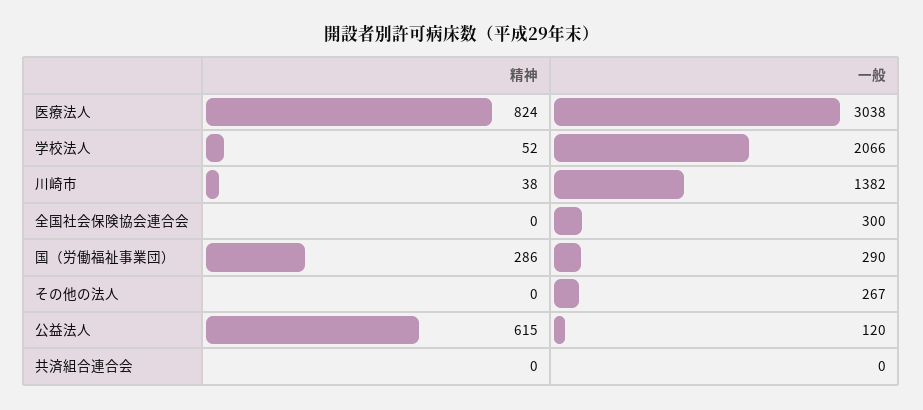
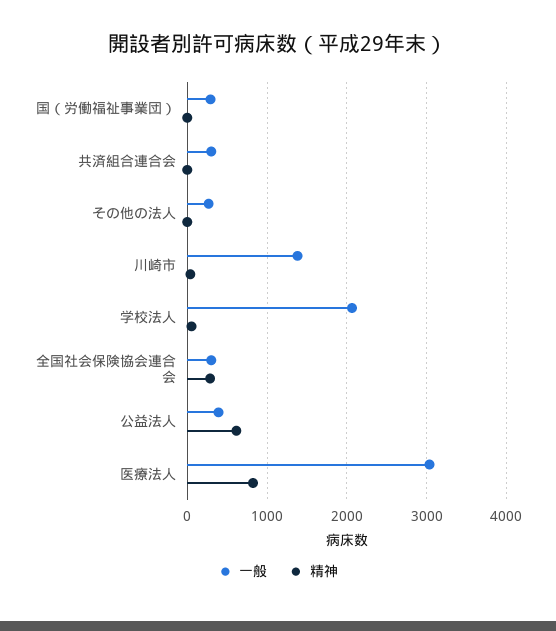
精神, 全国社会保険協会連合会: 0 -> 300
精神, 国（労働福祉事業団）: 286 -> 0
一般, 公益法人: 120 -> 400
一般, 共済組合連合会: 0 -> 300

